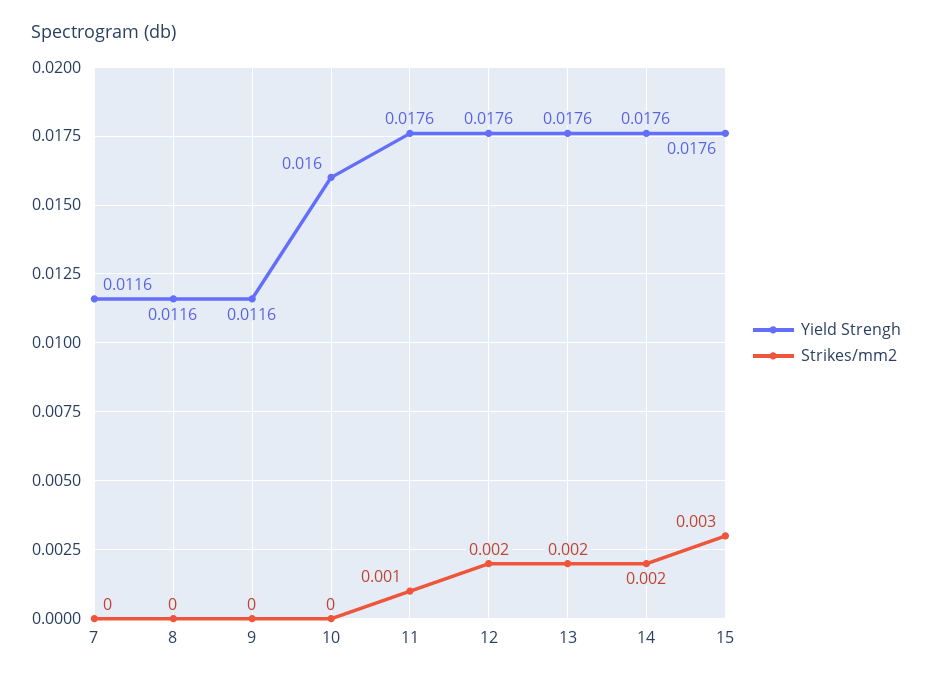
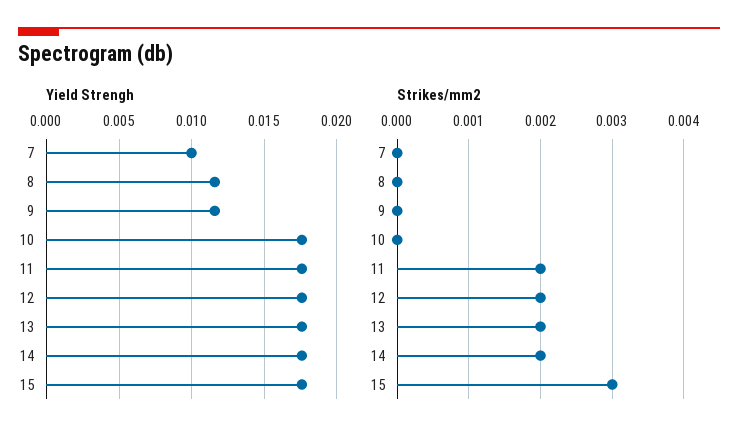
Yield Strengh, 7: 0.0116 -> 0.01
Yield Strengh, 10: 0.016 -> 0.0175
Strikes/mm2, 11: 0.001 -> 0.002

